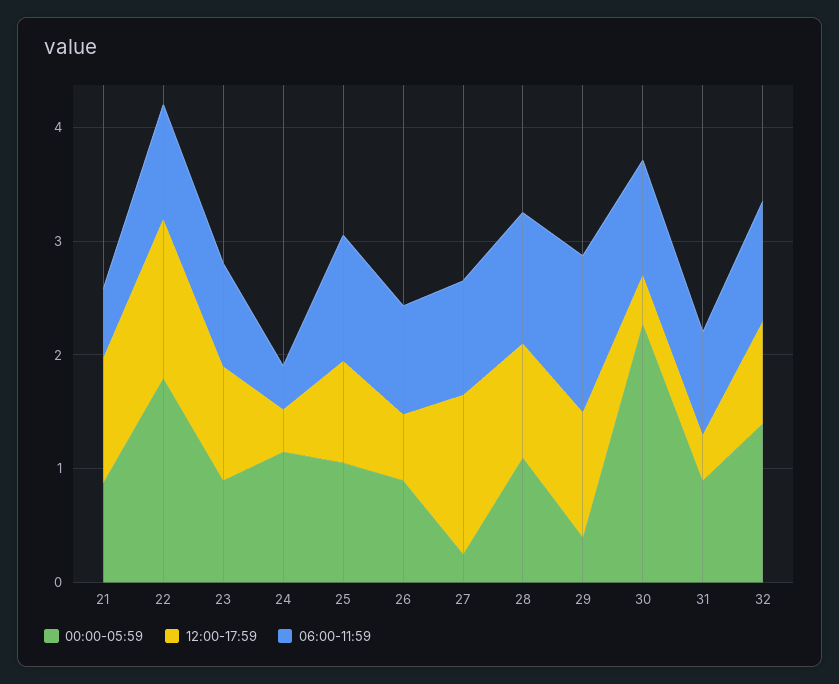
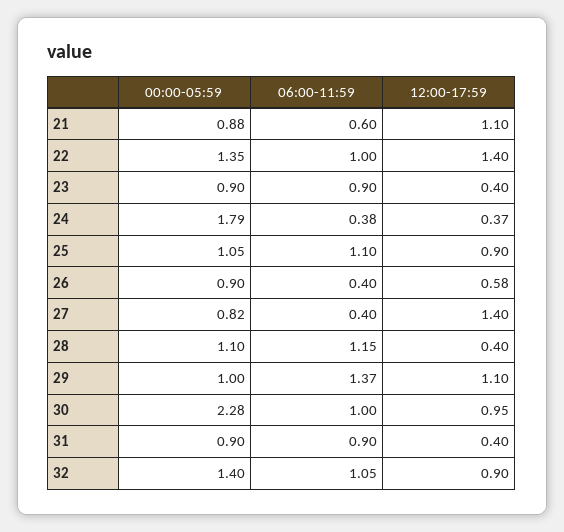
00:00-05:59, 22: 1.8 -> 1.35
12:00-17:59, 23: 1 -> 0.4
00:00-05:59, 24: 1.2 -> 1.79
06:00-11:59, 26: 1 -> 0.4
00:00-05:59, 27: 0.2 -> 0.82
06:00-11:59, 27: 1 -> 0.4
12:00-17:59, 28: 1 -> 0.4
00:00-05:59, 29: 0.4 -> 1
12:00-17:59, 30: 0.4 -> 0.95

